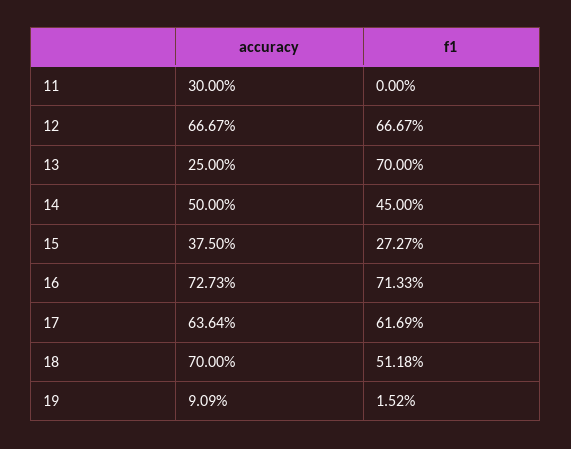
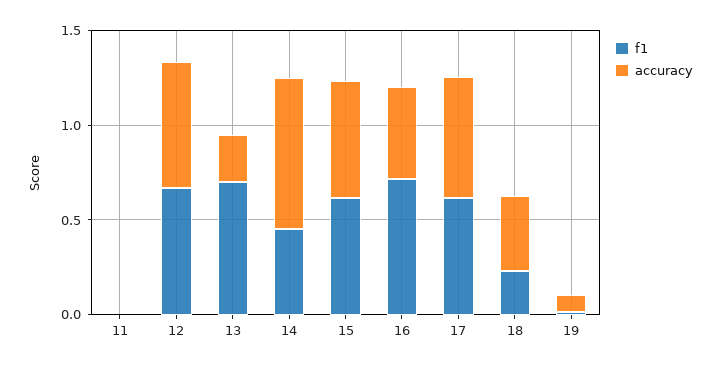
accuracy, 11: 0.3 -> 0
accuracy, 14: 0.5 -> 0.8
accuracy, 15: 0.375 -> 0.6
f1, 15: 0.2727 -> 0.6
accuracy, 16: 0.7273 -> 0.5
accuracy, 18: 0.7 -> 0.4
f1, 18: 0.5118 -> 0.2

